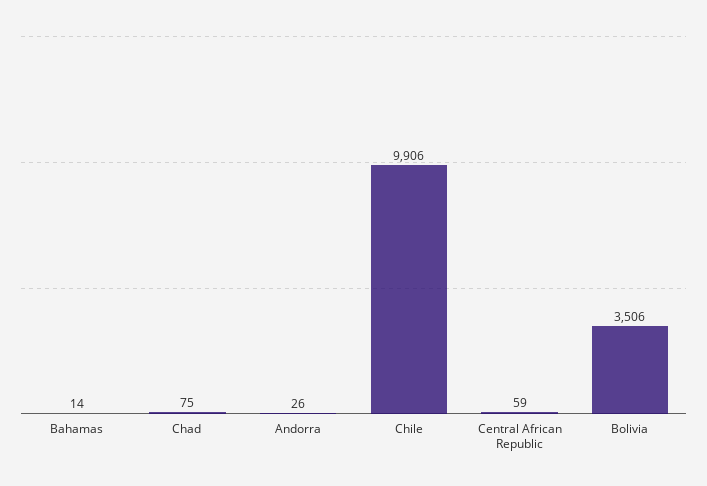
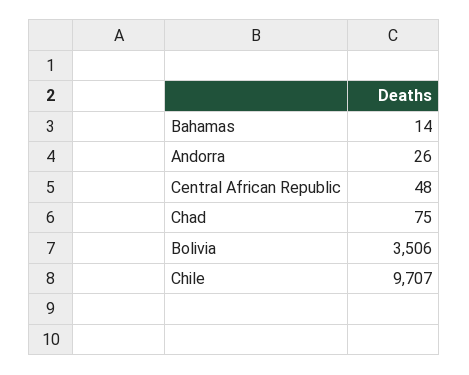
Chile: 9906 -> 9707
Central African Republic: 59 -> 48

